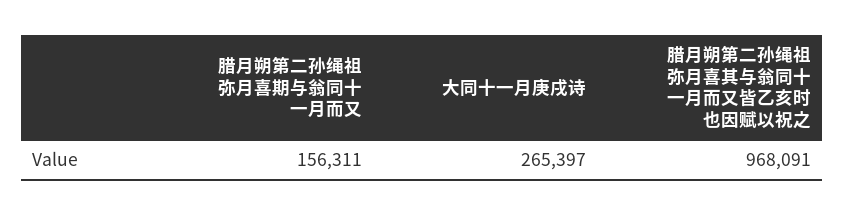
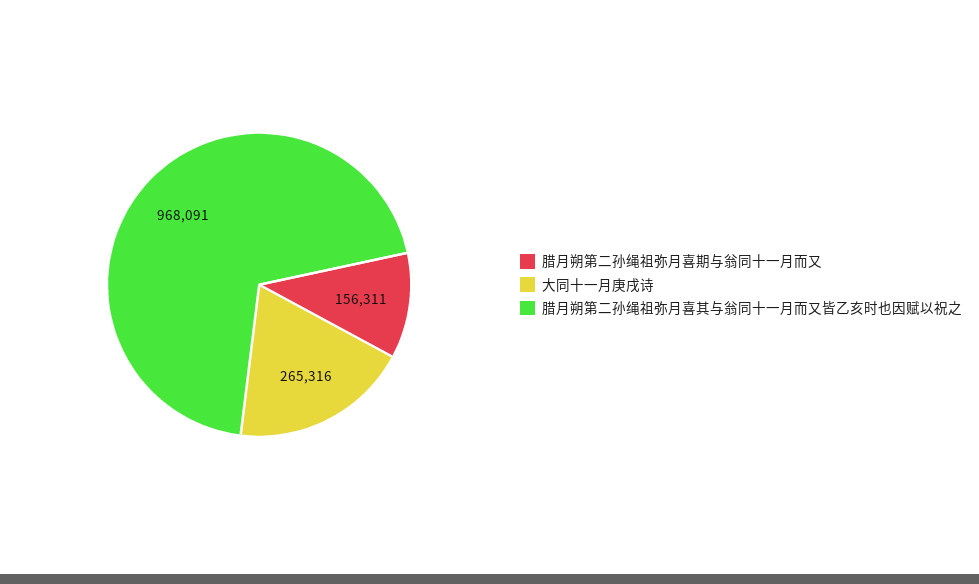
大同十一月庚戌诗: 265397 -> 265316

